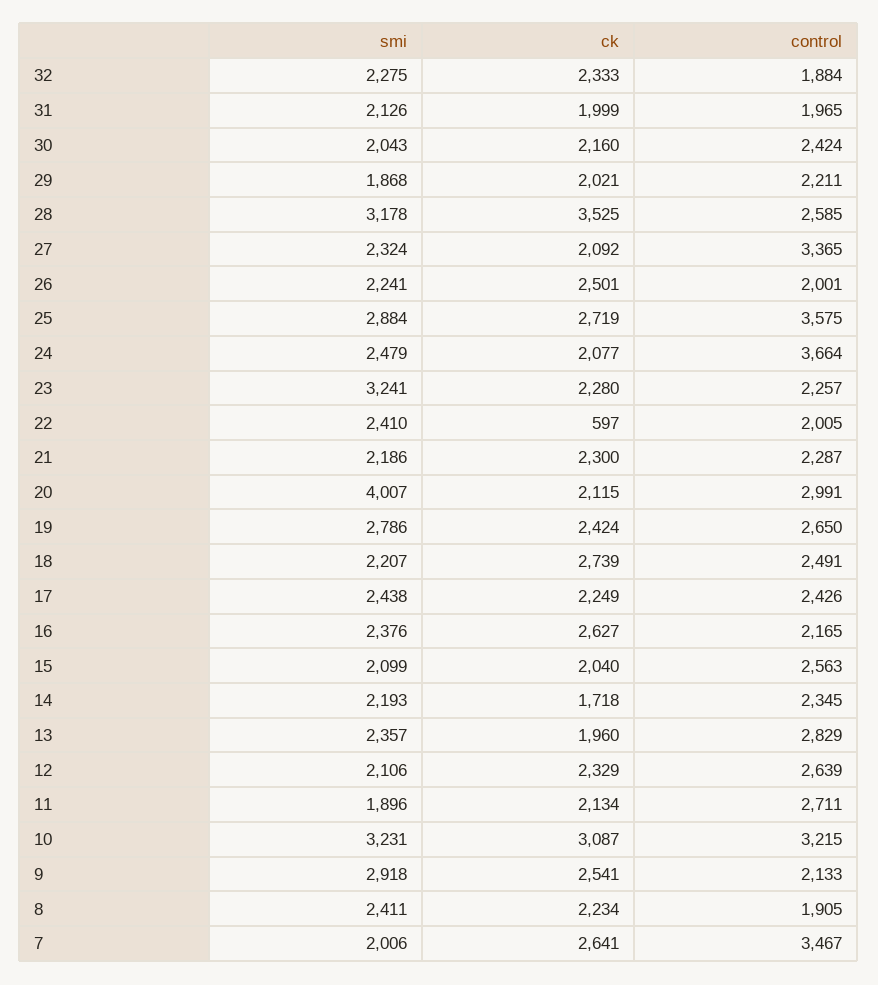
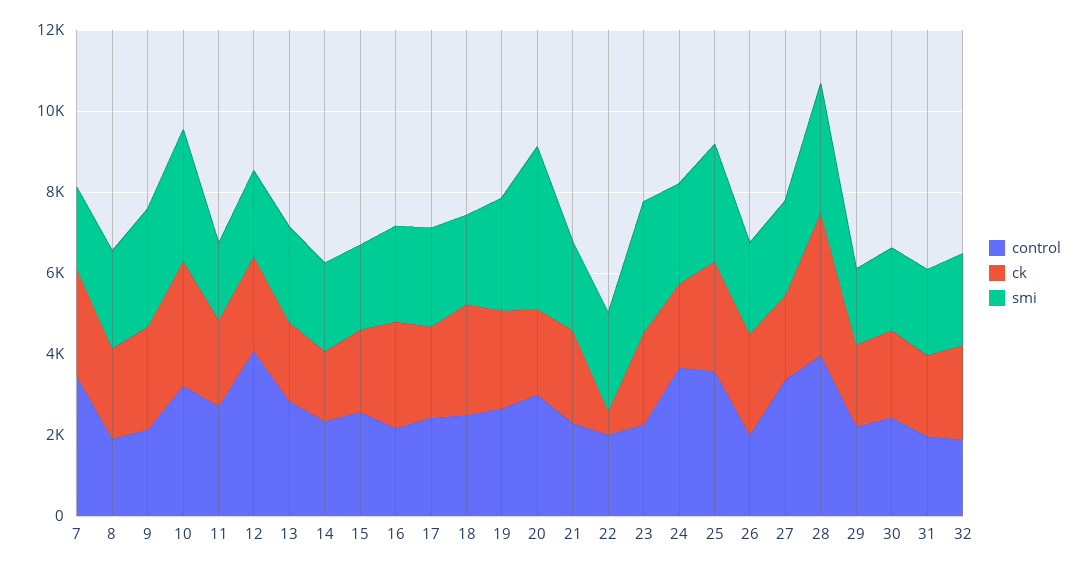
control, 28: 2585 -> 4000
control, 12: 2639 -> 4000

